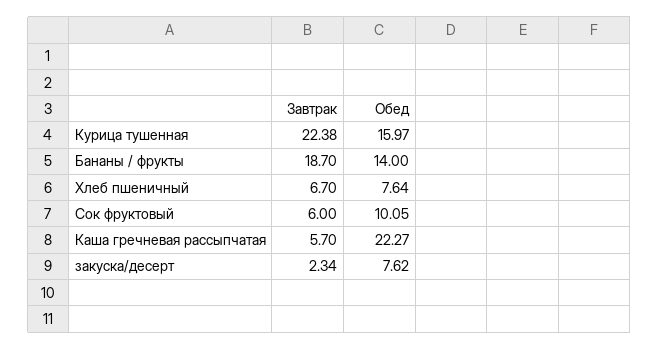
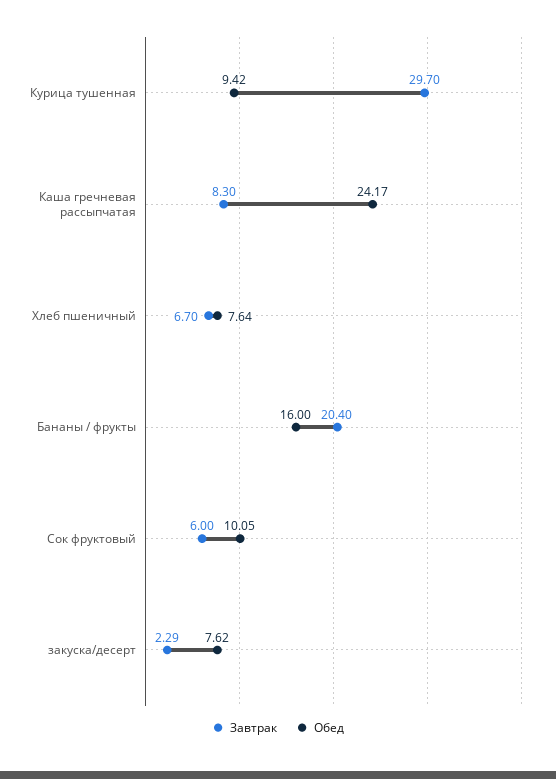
Завтрак, Курица тушенная: 22.38 -> 29.7
Обед, Курица тушенная: 15.97 -> 9.42
Завтрак, Бананы / фрукты: 18.7 -> 20.4
Обед, Бананы / фрукты: 14 -> 16
Завтрак, Каша гречневая рассыпчатая: 5.7 -> 8.3
Обед, Каша гречневая рассыпчатая: 22.27 -> 24.17
Завтрак, закуска/десерт: 2.34 -> 2.29

